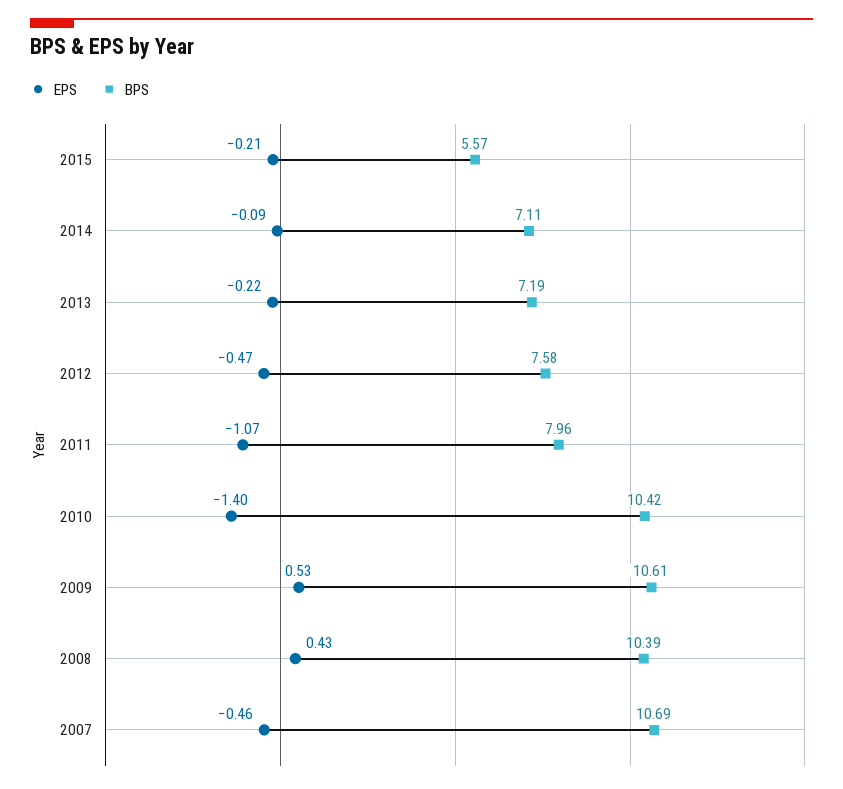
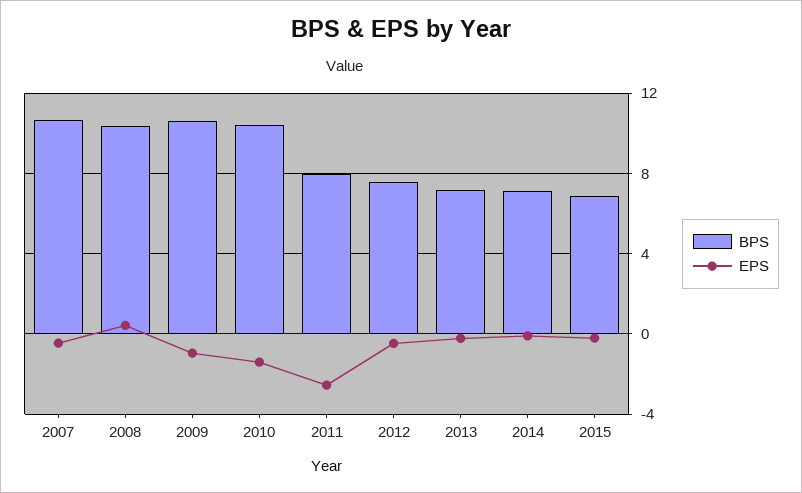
BPS, 2015: 5.57 -> 7
EPS, 2011: -1.07 -> -2.5
EPS, 2009: 0.53 -> -1

